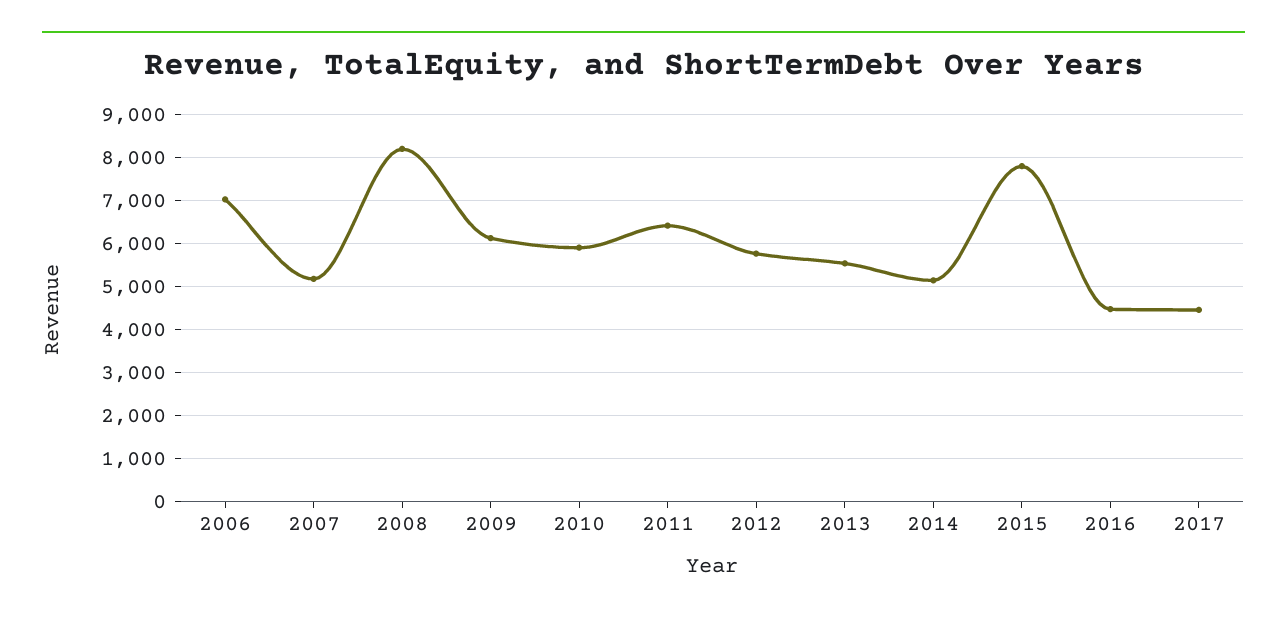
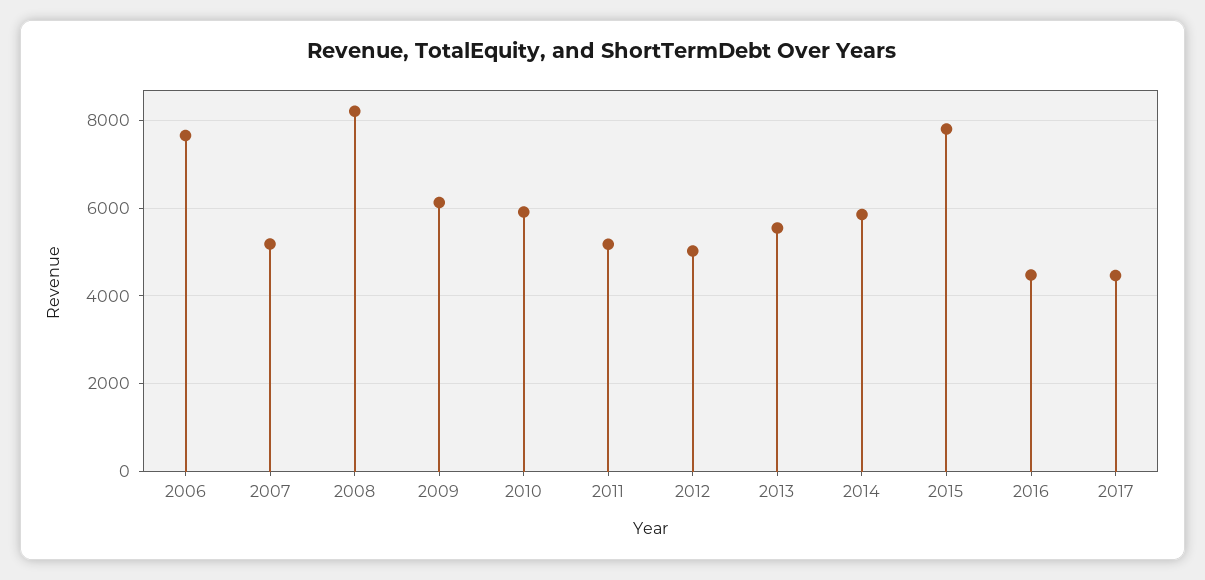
2006: 7000 -> 7600
2011: 6400 -> 5200
2012: 5800 -> 5000
2014: 5200 -> 5800

